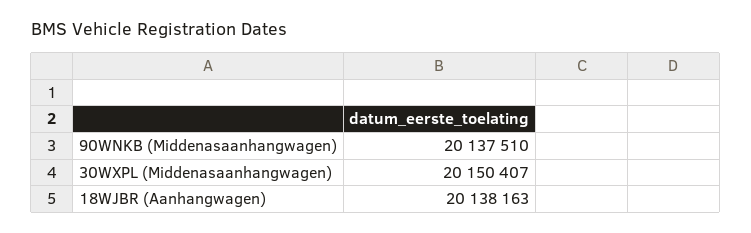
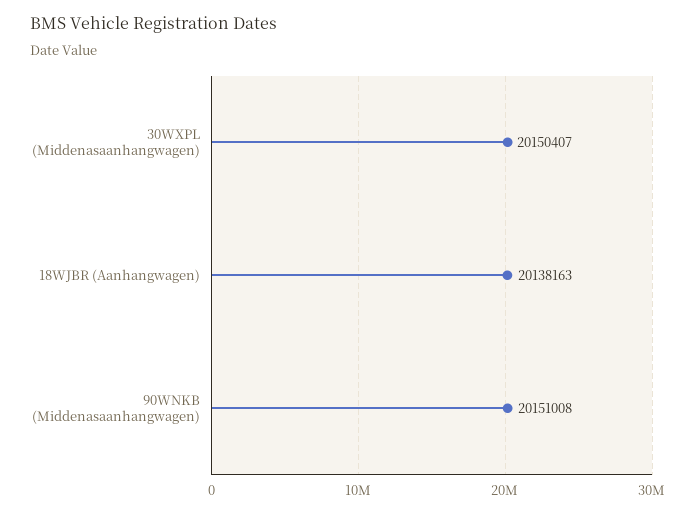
90WNKB (Middenasaanhangwagen): 20137510 -> 20151008

